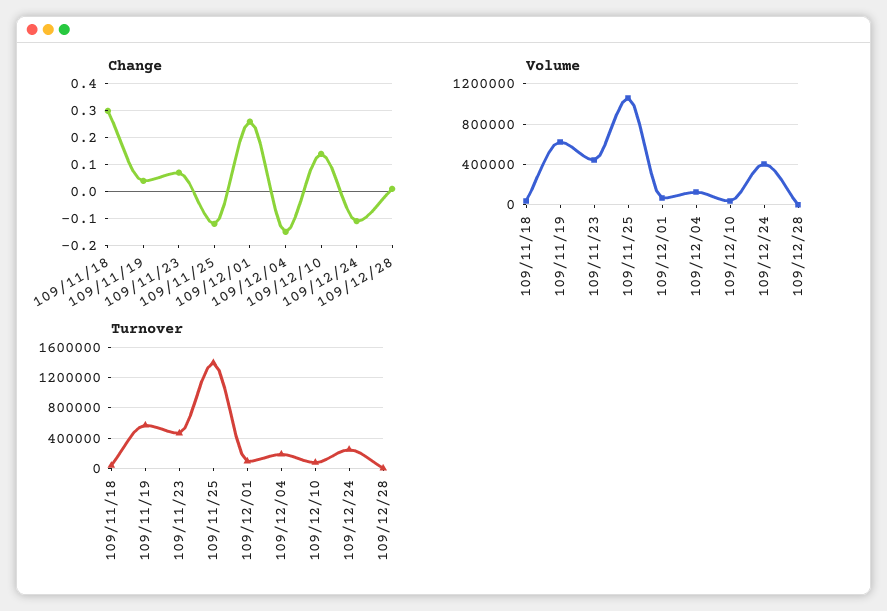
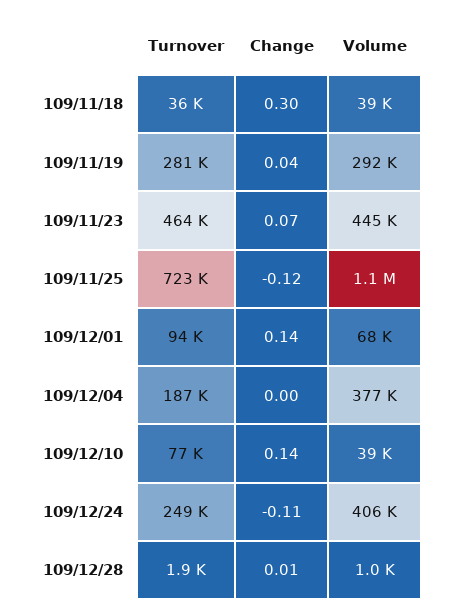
Change, 109/12/01: 0.25 -> 0.14
Change, 109/12/04: -0.15 -> 0
Volume, 109/11/19: 600000 -> 292000
Volume, 109/12/04: 100000 -> 377000
Turnover, 109/11/19: 600000 -> 281000
Turnover, 109/11/25: 1400000 -> 723000

